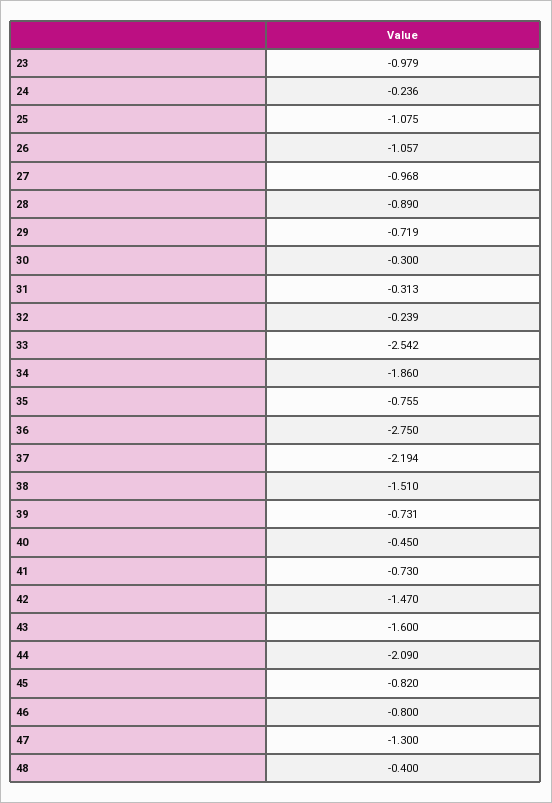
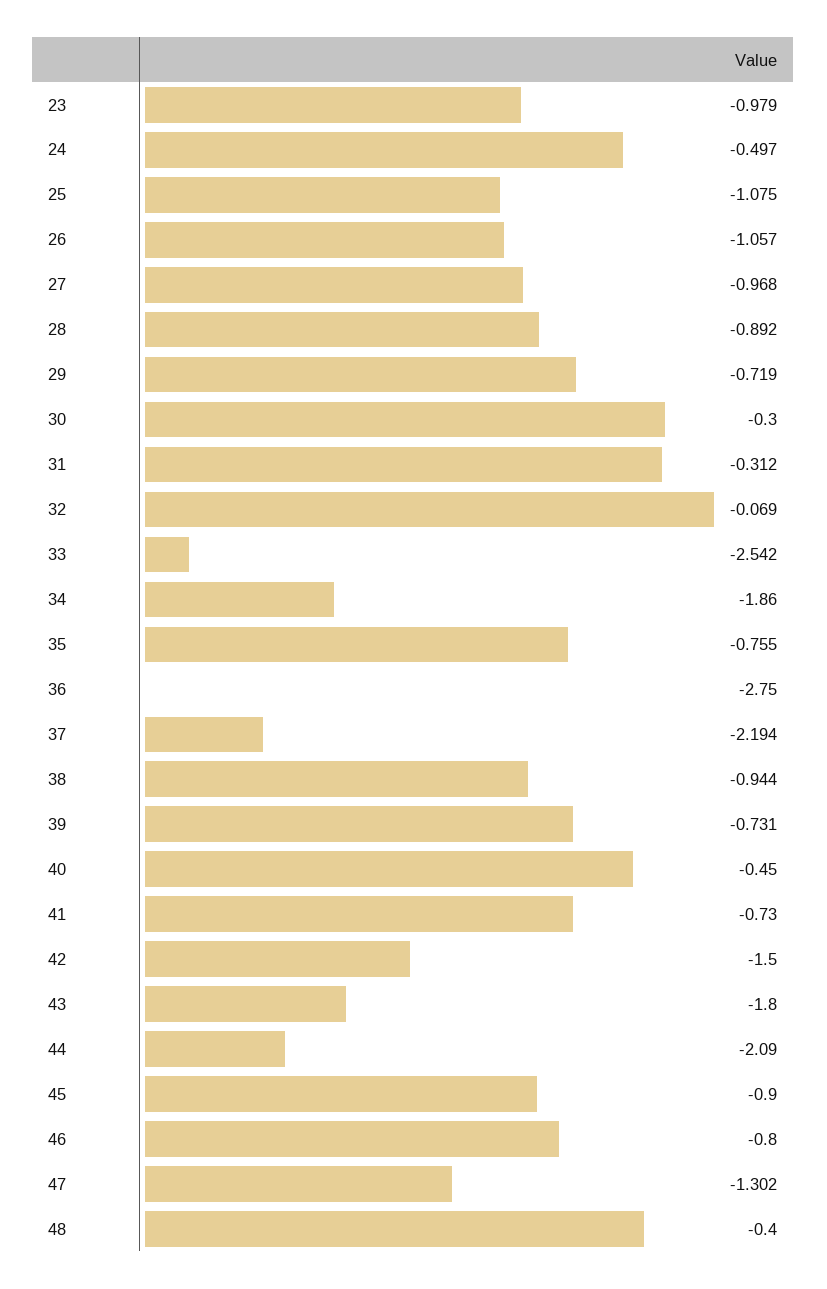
24: -0.236 -> -0.497
28: -0.89 -> -0.892
31: -0.313 -> -0.312
32: -0.239 -> -0.069
38: -1.51 -> -0.944
42: -1.47 -> -1.5
43: -1.6 -> -1.8
45: -0.82 -> -0.9
47: -1.3 -> -1.302

